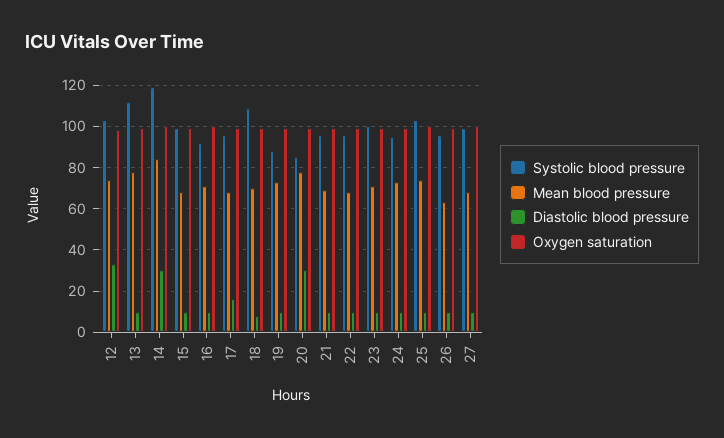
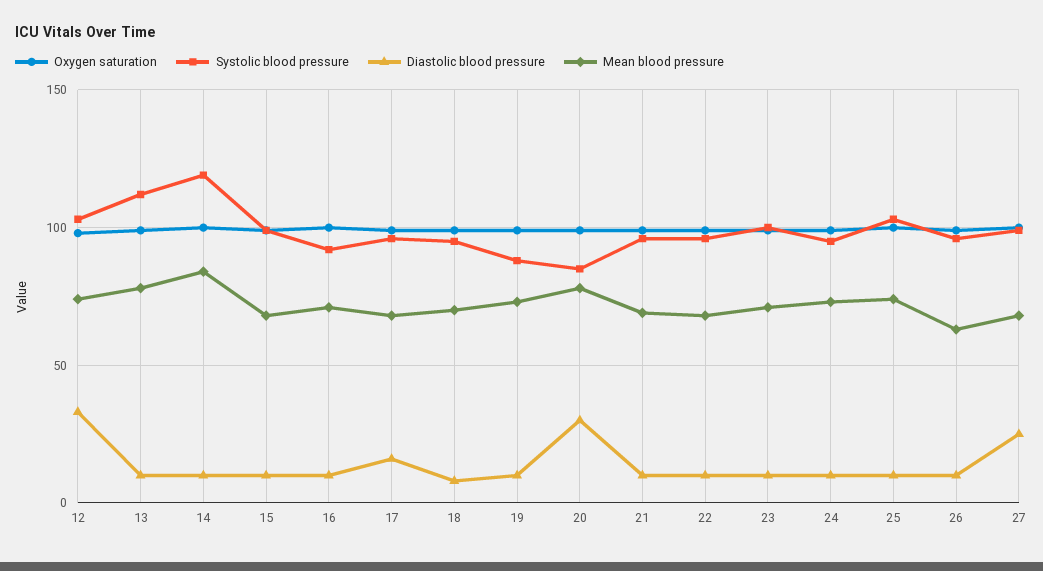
Diastolic blood pressure, 14: 30 -> 10
Systolic blood pressure, 18: 110 -> 95
Diastolic blood pressure, 27: 10 -> 25

